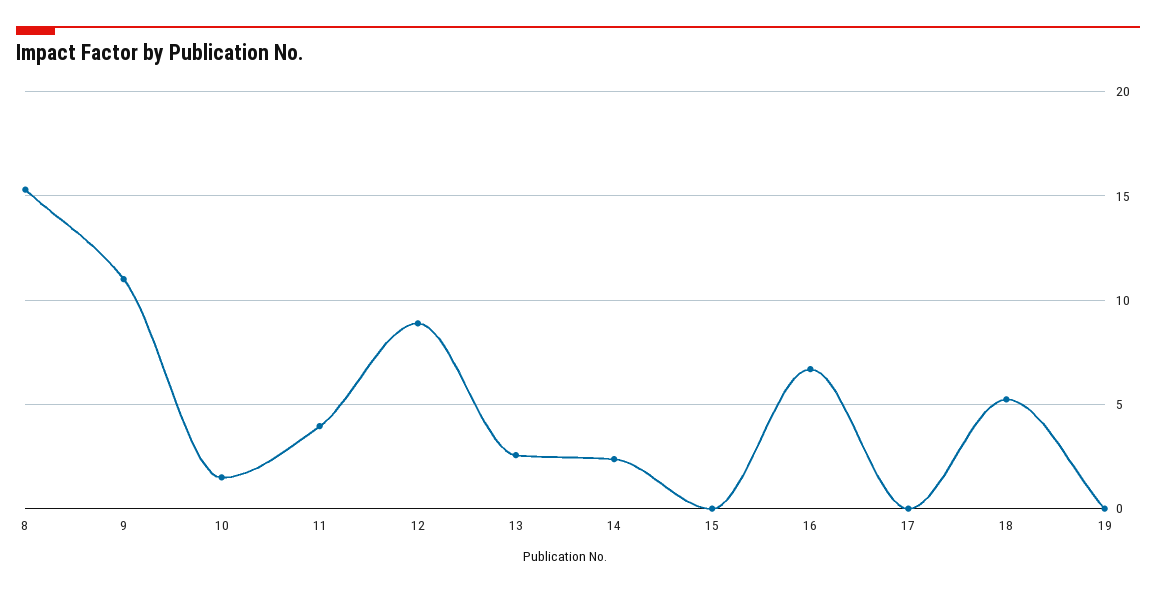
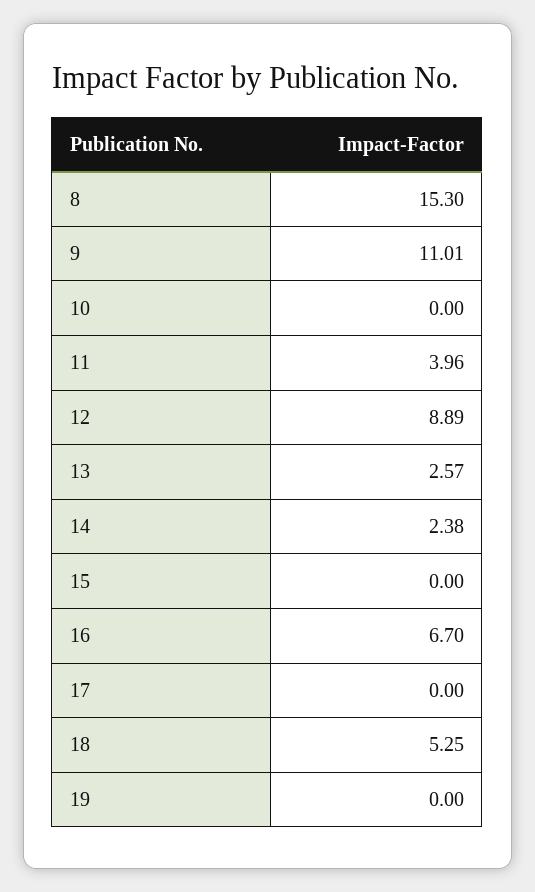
10: 1.5 -> 0

